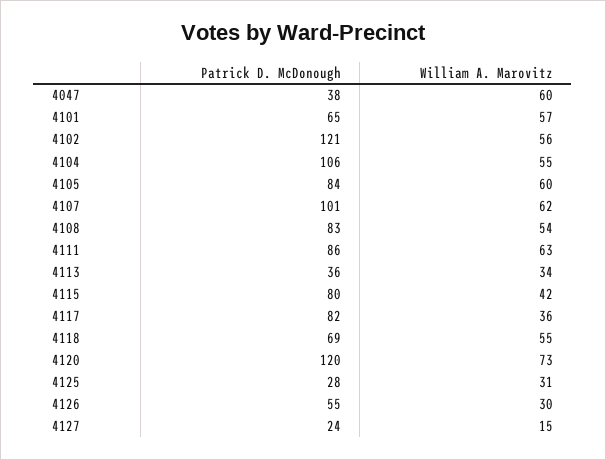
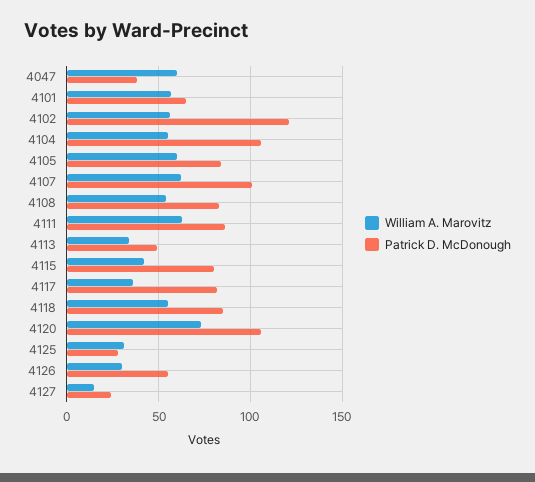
Patrick D. McDonough, 4113: 36 -> 50
Patrick D. McDonough, 4118: 69 -> 85
Patrick D. McDonough, 4120: 120 -> 105

